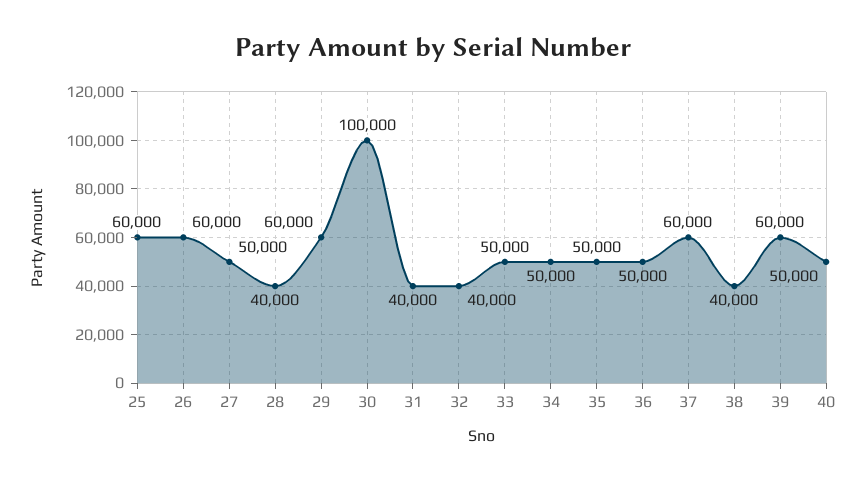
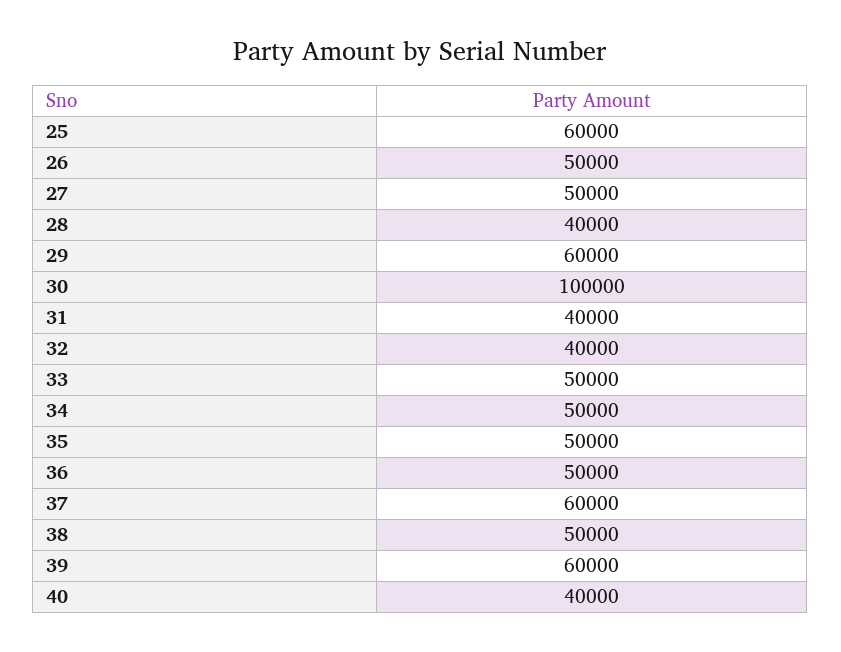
26: 60000 -> 50000
38: 40000 -> 50000
40: 50000 -> 40000

